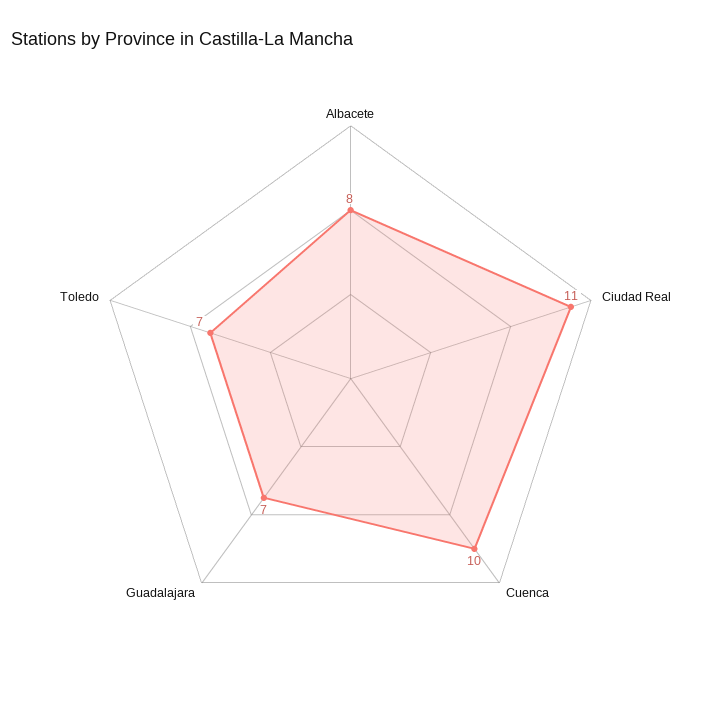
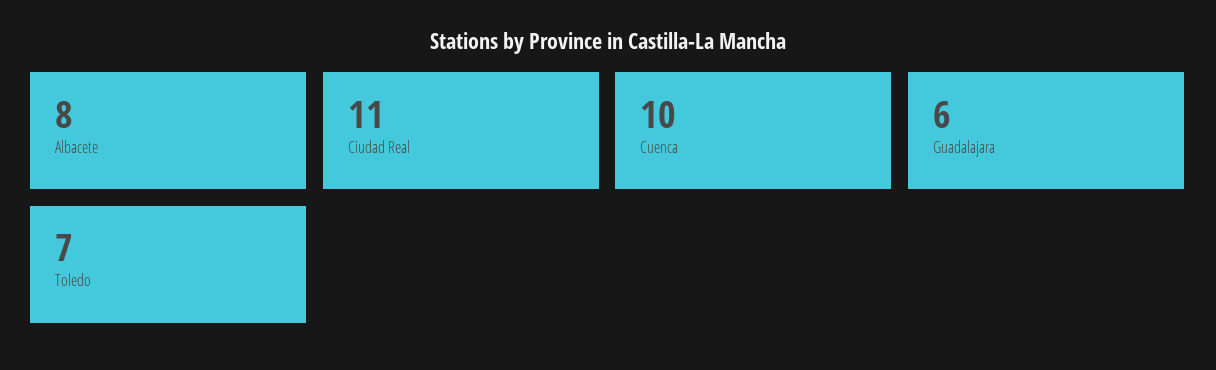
Guadalajara: 7 -> 6

